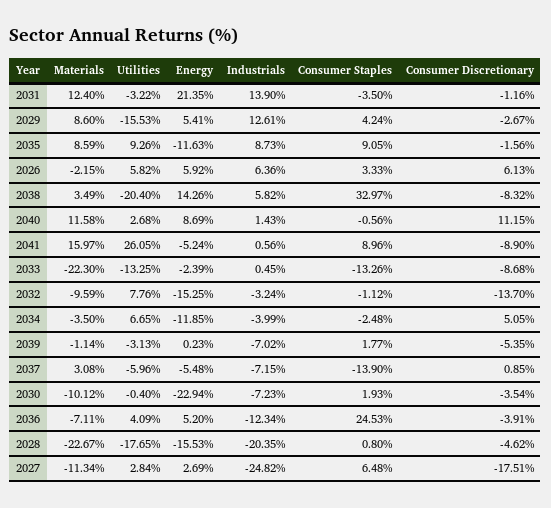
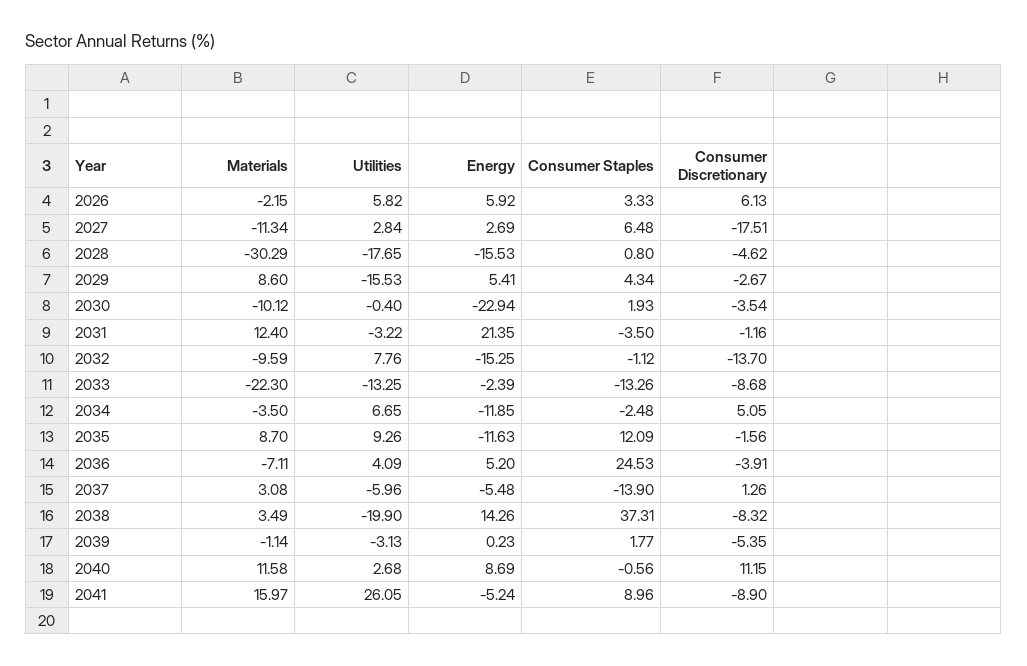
Industrials, 2031: 13.9 -> none
Industrials, 2029: 12.61 -> none
Consumer Staples, 2029: 4.24 -> 4.34
Materials, 2035: 8.59 -> 8.7
Industrials, 2035: 8.73 -> none
Consumer Staples, 2035: 9.05 -> 12.09
Industrials, 2026: 6.36 -> none
Utilities, 2038: -20.4 -> -19.9
Industrials, 2038: 5.82 -> none
Consumer Staples, 2038: 32.97 -> 37.31
Industrials, 2040: 1.43 -> none
Industrials, 2041: 0.56 -> none
Industrials, 2033: 0.45 -> none
Industrials, 2032: -3.24 -> none
Industrials, 2034: -3.99 -> none
Industrials, 2039: -7.02 -> none
Industrials, 2037: -7.15 -> none
Consumer Discretionary, 2037: 0.85 -> 1.26
Industrials, 2030: -7.23 -> none
Industrials, 2036: -12.34 -> none
Materials, 2028: -22.67 -> -30.29
Industrials, 2028: -20.35 -> none
Industrials, 2027: -24.82 -> none

